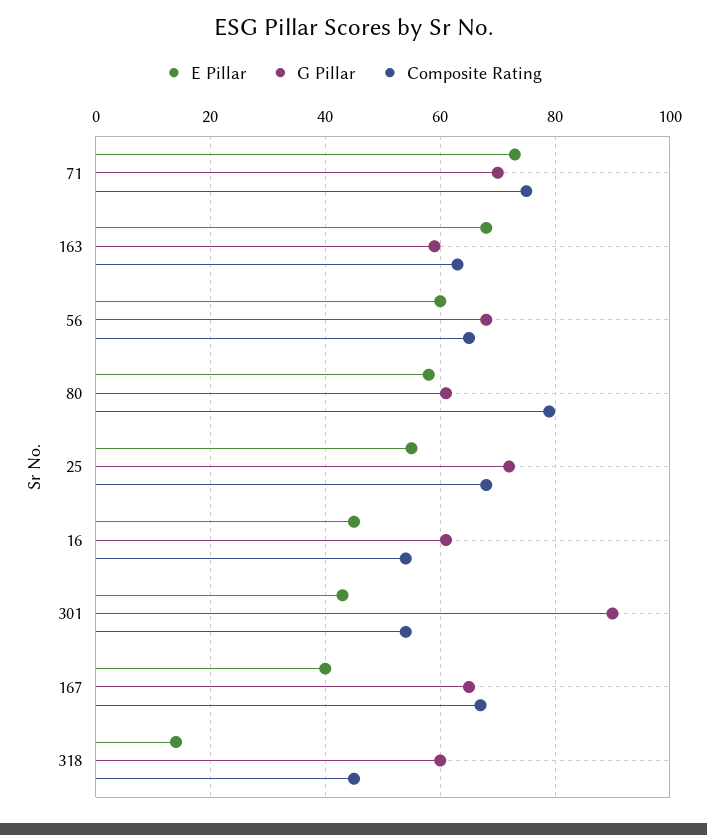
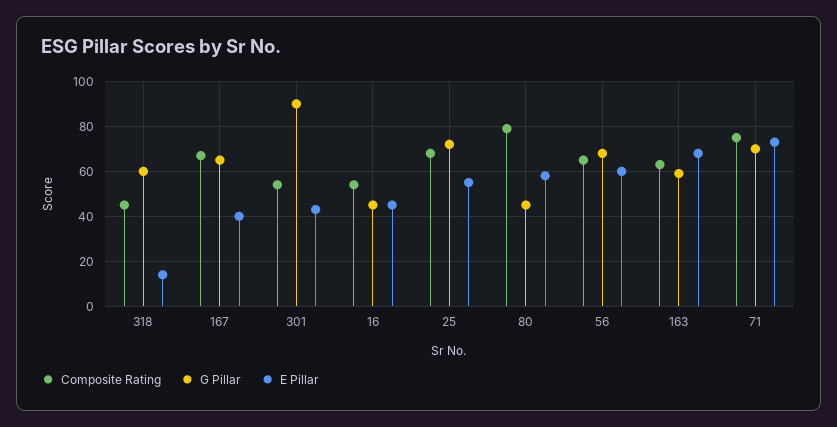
G Pillar, 80: 60 -> 45
G Pillar, 16: 60 -> 45

